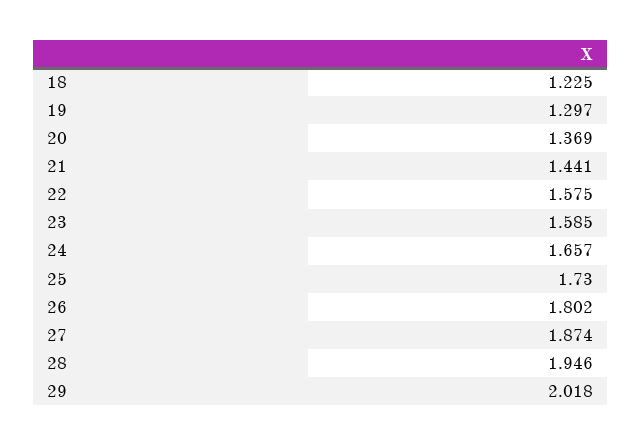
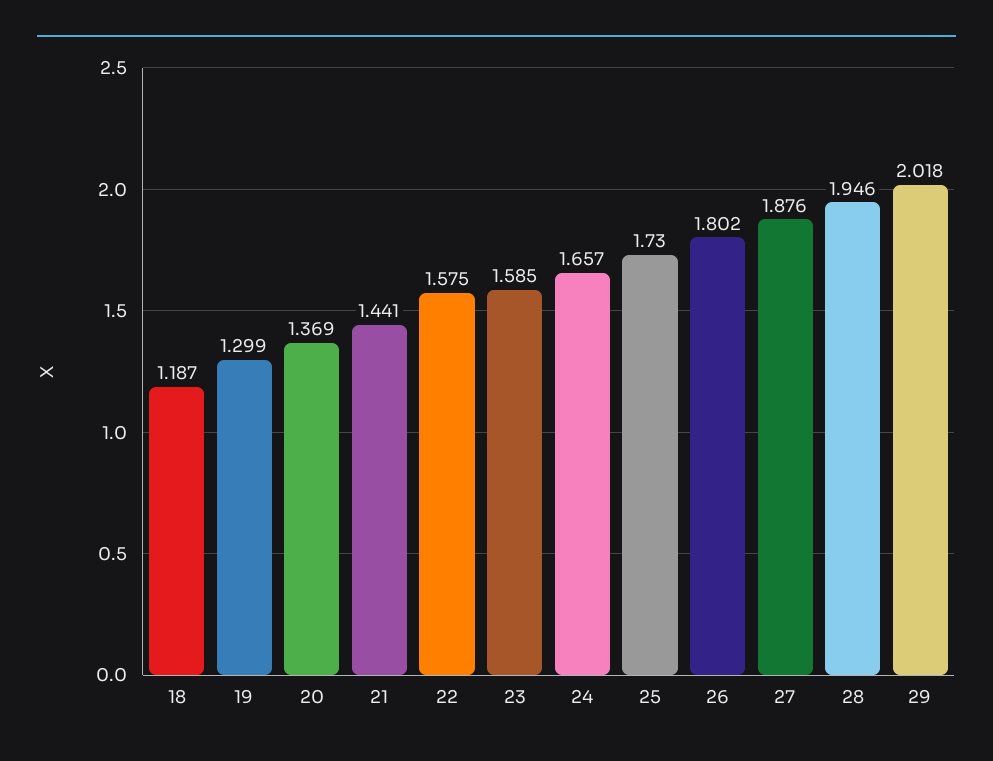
18: 1.225 -> 1.187
19: 1.297 -> 1.299
27: 1.874 -> 1.876

